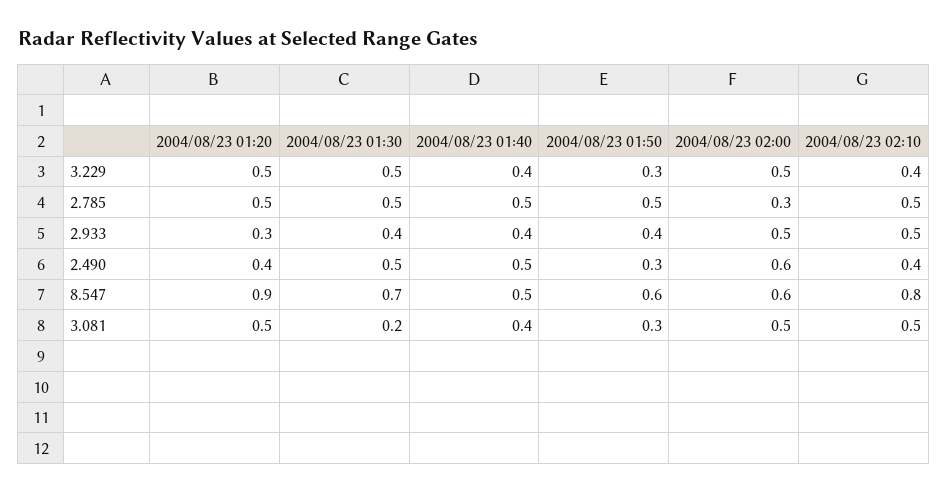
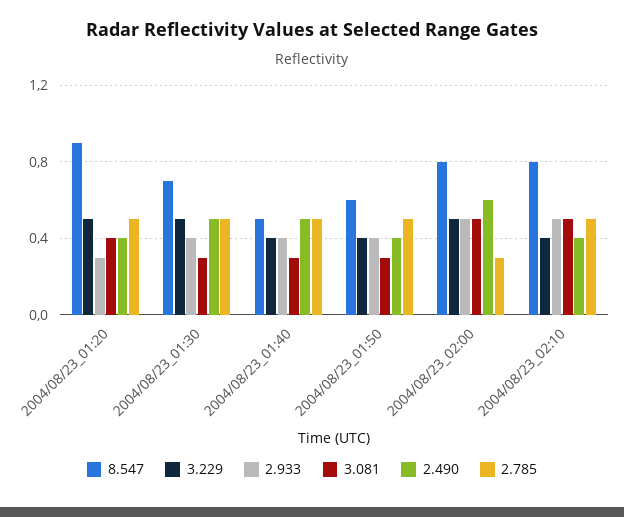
3.229, 2004/08/23 01:50: 0.3 -> 0.4
2.490, 2004/08/23 01:50: 0.3 -> 0.4
8.547, 2004/08/23 02:00: 0.6 -> 0.8
3.081, 2004/08/23 01:20: 0.5 -> 0.4
3.081, 2004/08/23 01:30: 0.2 -> 0.3
3.081, 2004/08/23 01:40: 0.4 -> 0.3

